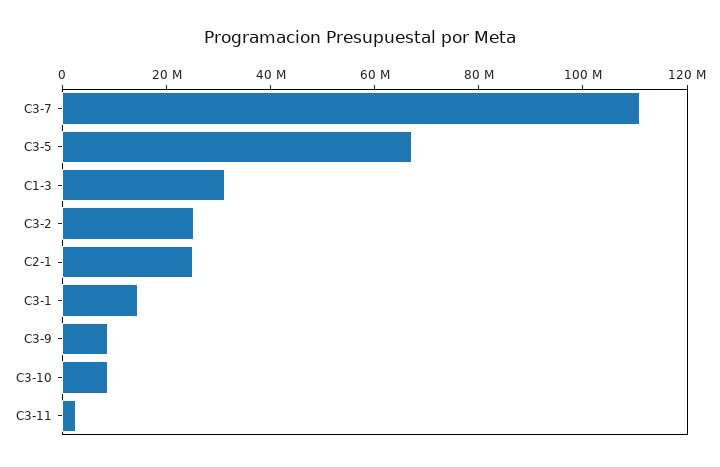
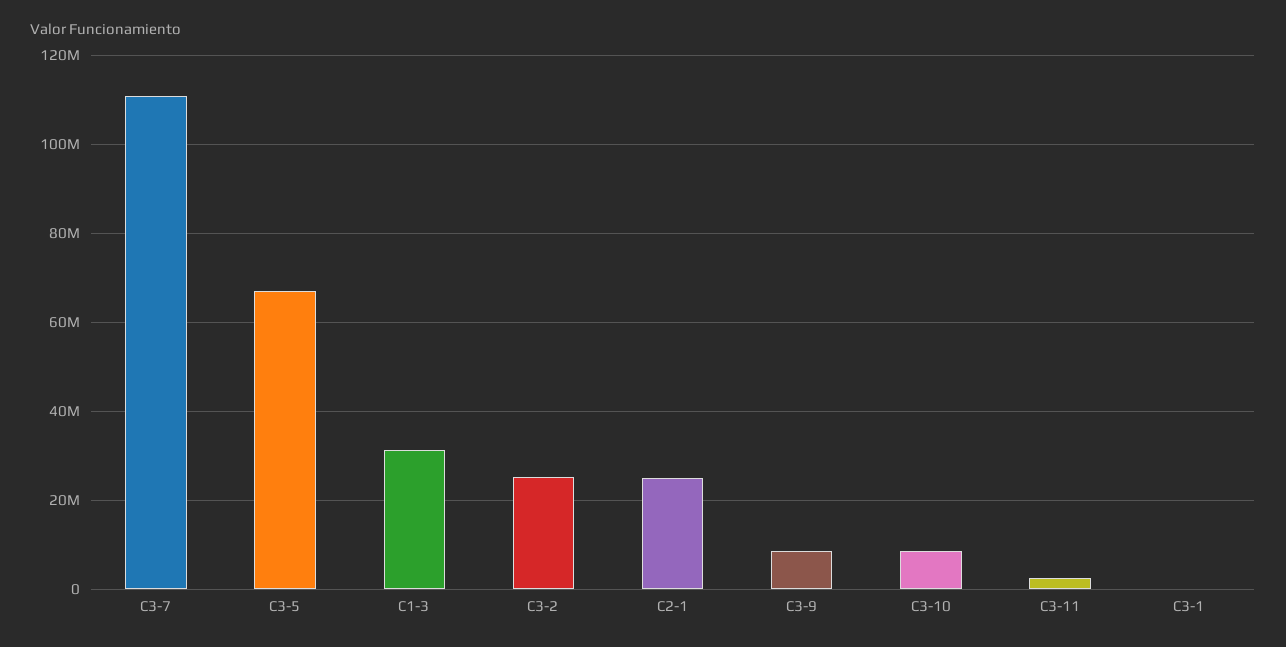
C3-1: 15000000 -> 0

